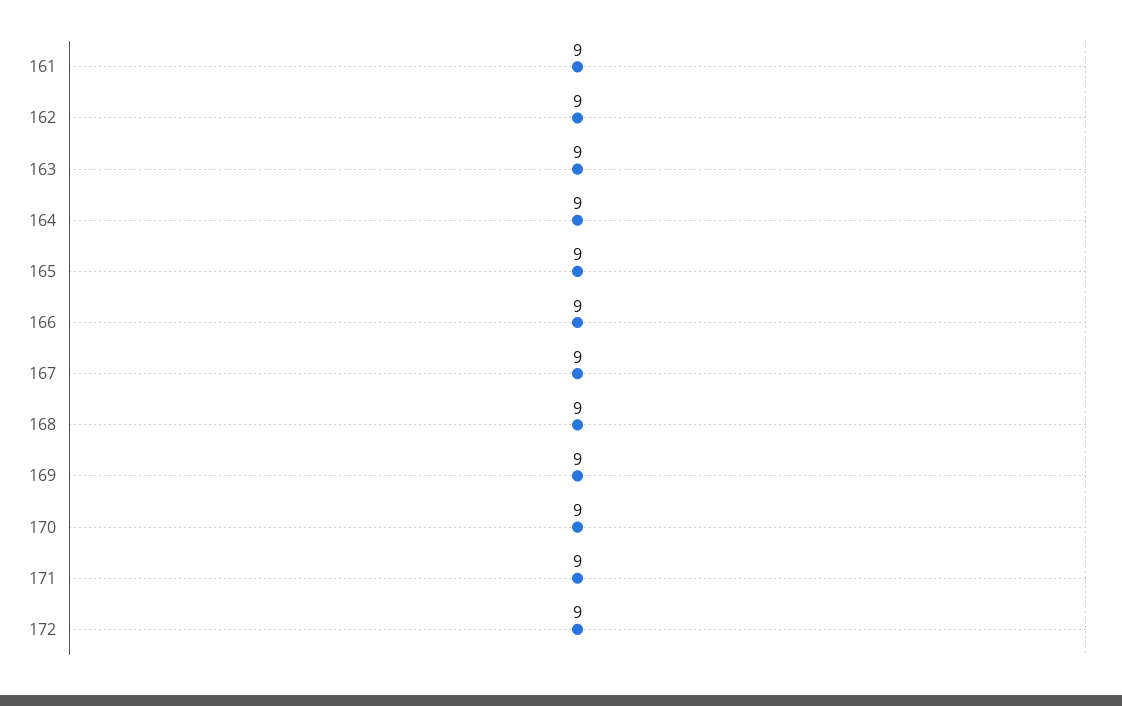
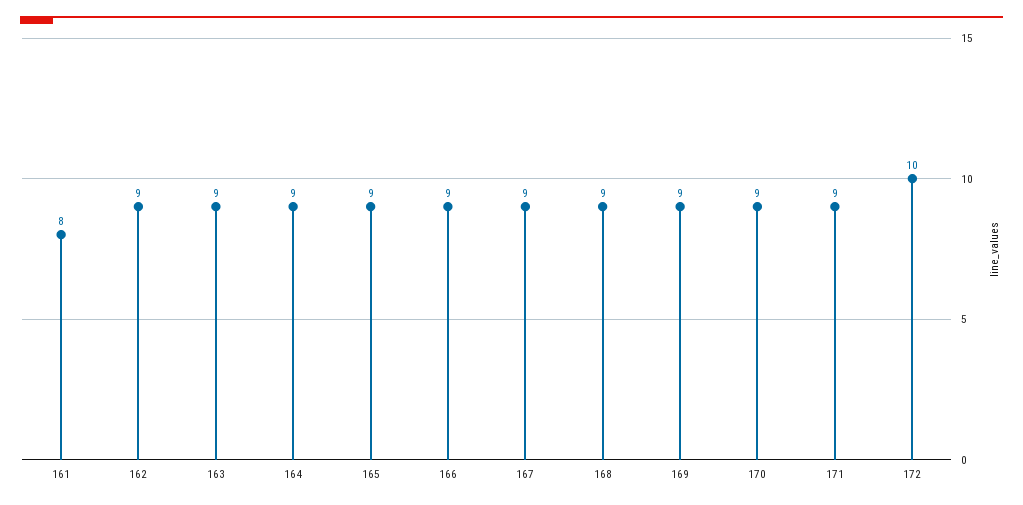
161: 9 -> 8
172: 9 -> 10

